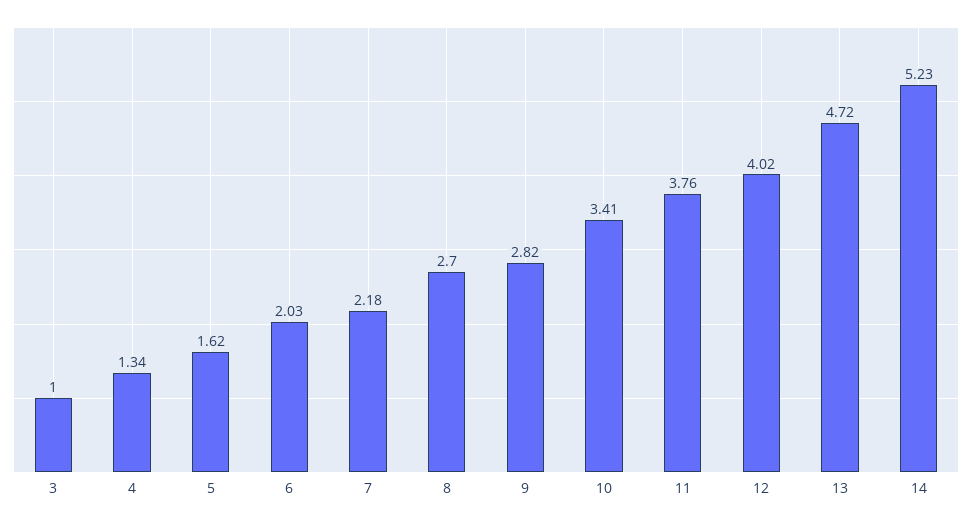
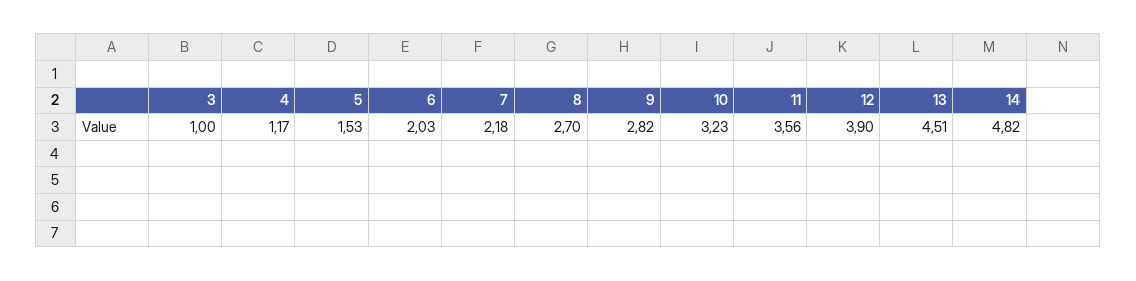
4: 1.34 -> 1.17
5: 1.62 -> 1.53
10: 3.41 -> 3.23
11: 3.76 -> 3.56
12: 4.02 -> 3.9
13: 4.72 -> 4.51
14: 5.23 -> 4.82

